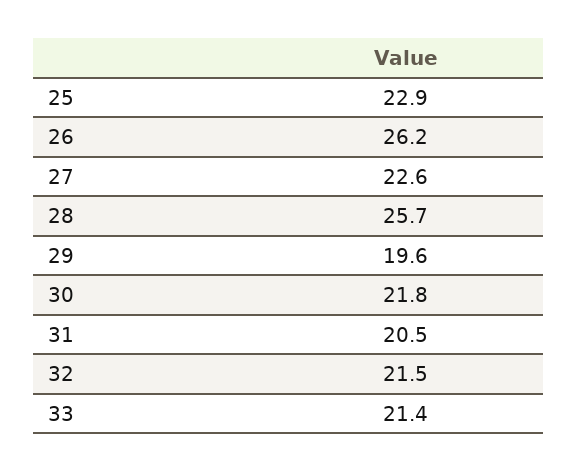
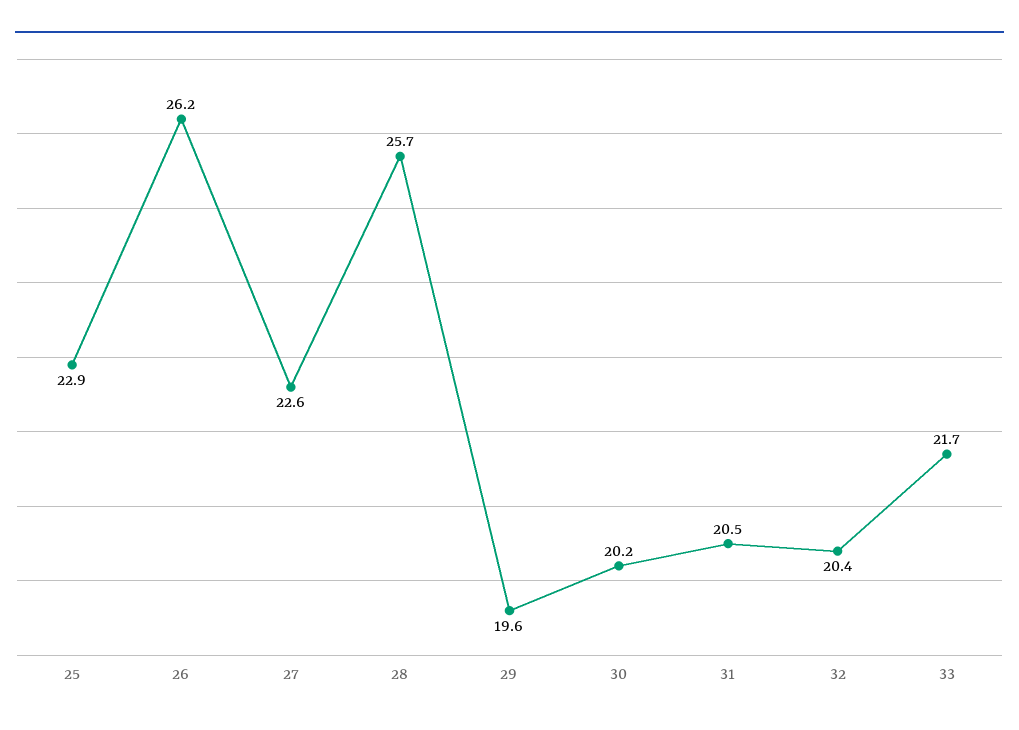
30: 21.8 -> 20.2
32: 21.5 -> 20.4
33: 21.4 -> 21.7

